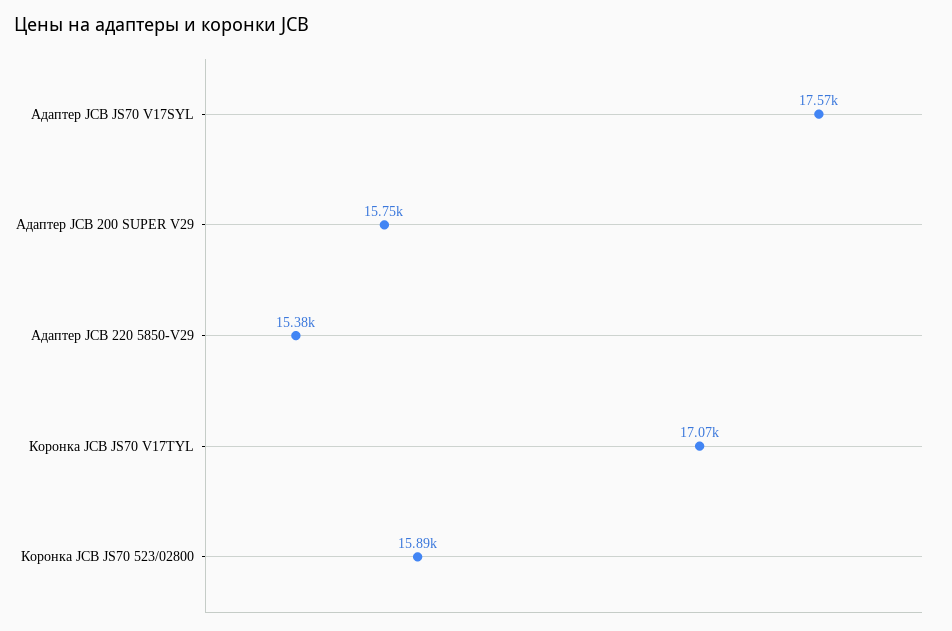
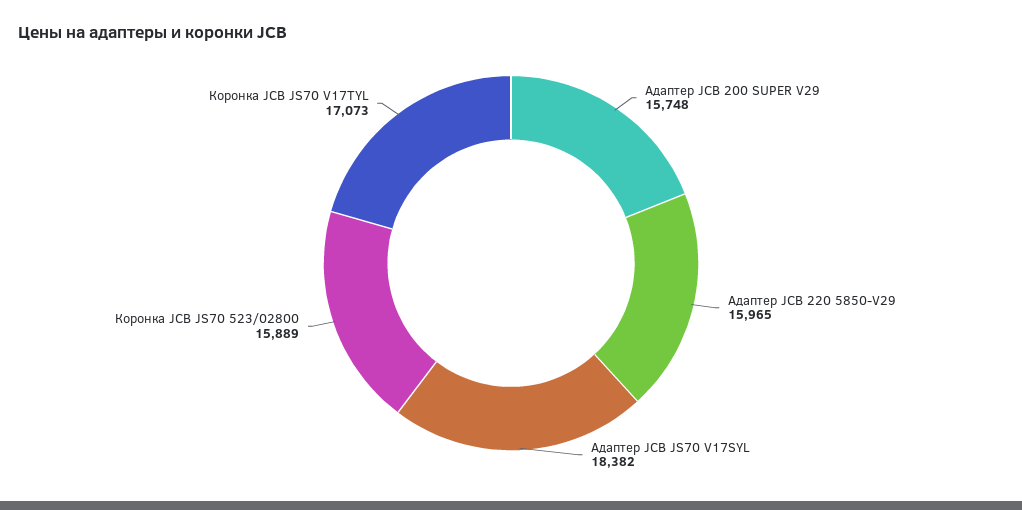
Адаптер JCB JS70 V17SYL: 17570 -> 18382
Адаптер JCB 220 5850-V29: 15380 -> 15965

